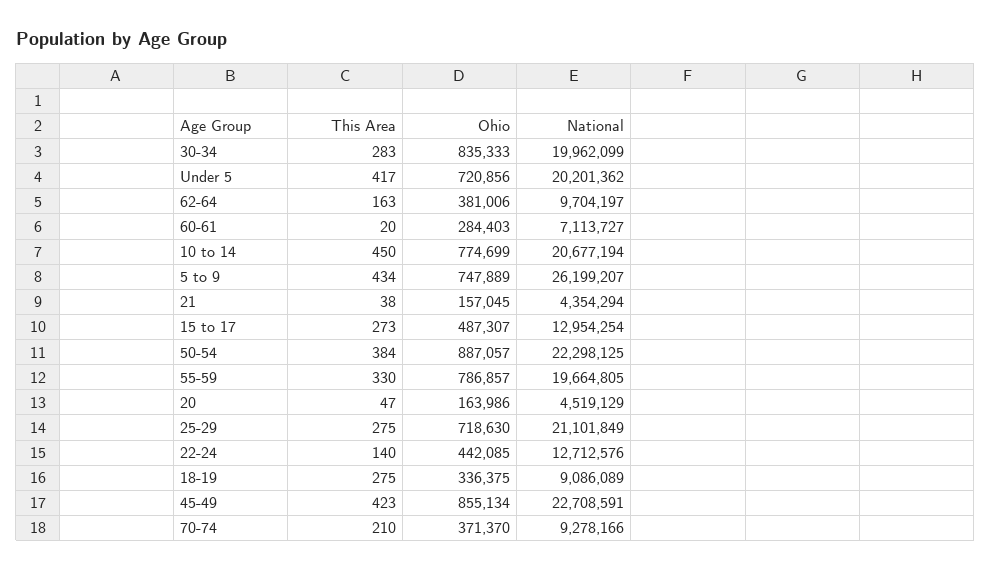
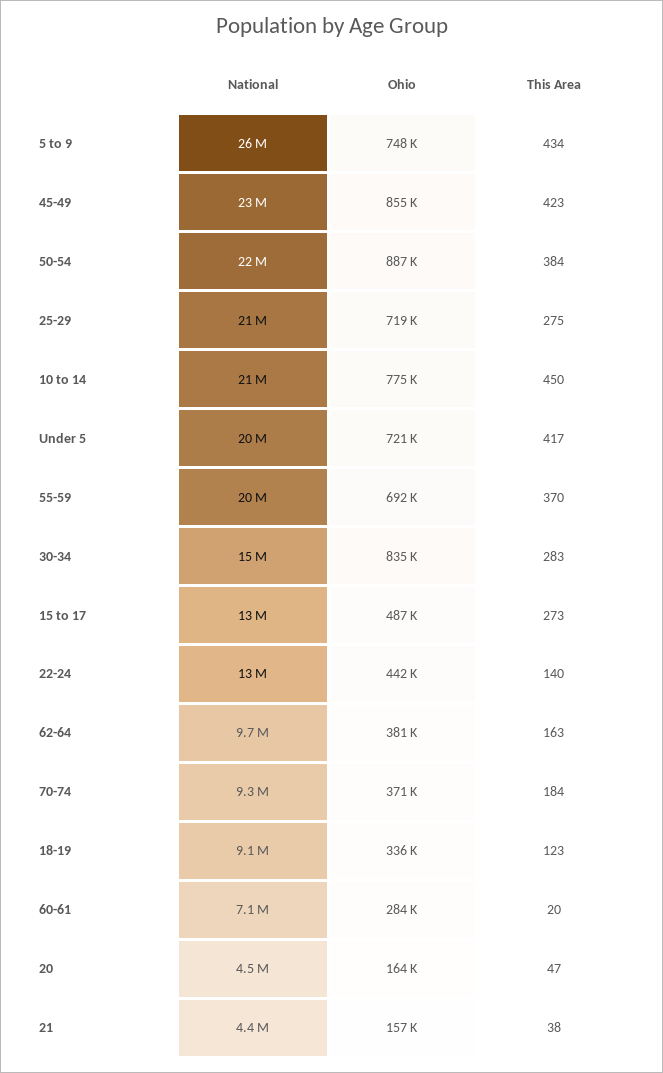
National, 30-34: 19962099 -> 15000000
This Area, 55-59: 330 -> 370
Ohio, 55-59: 786857 -> 692000
This Area, 18-19: 275 -> 123
This Area, 70-74: 210 -> 184

